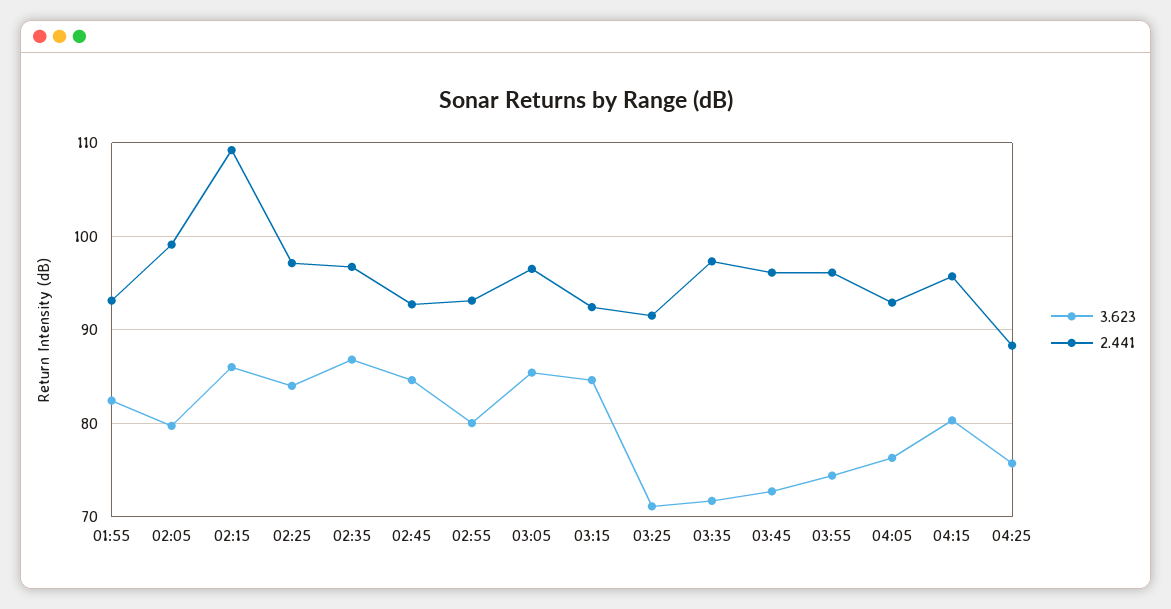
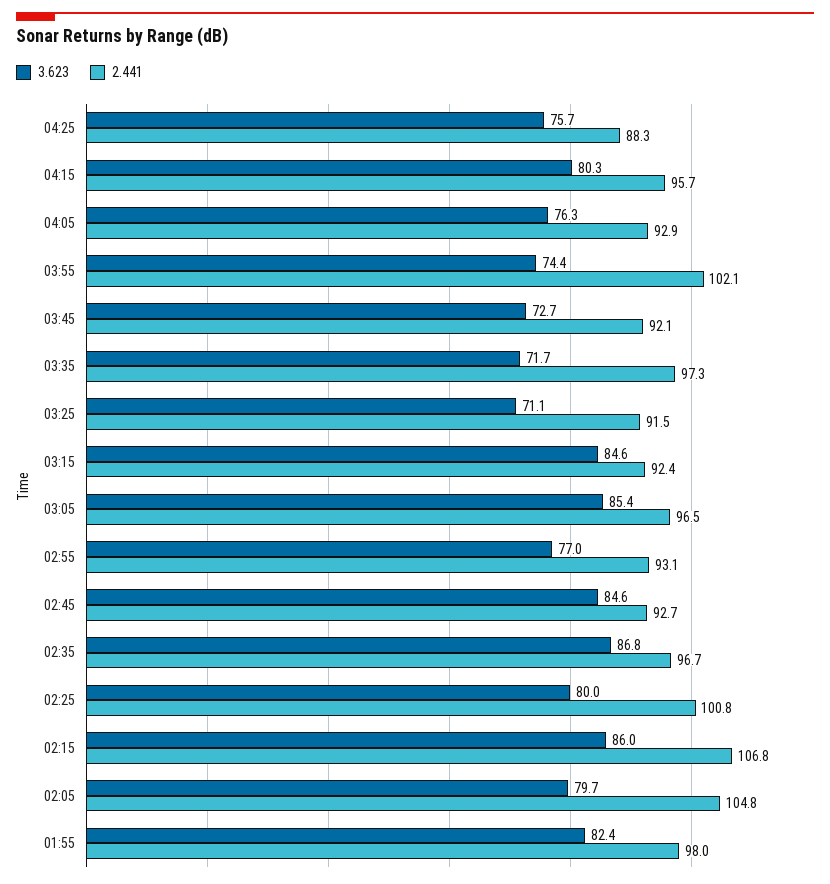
2.441, 01:55: 93 -> 98
2.441, 02:05: 99 -> 104.8
2.441, 02:15: 109 -> 106.8
3.623, 02:25: 84 -> 80
2.441, 02:25: 97 -> 100.8
3.623, 02:55: 80 -> 77
2.441, 03:45: 96 -> 92.1
2.441, 03:55: 96 -> 102.1

